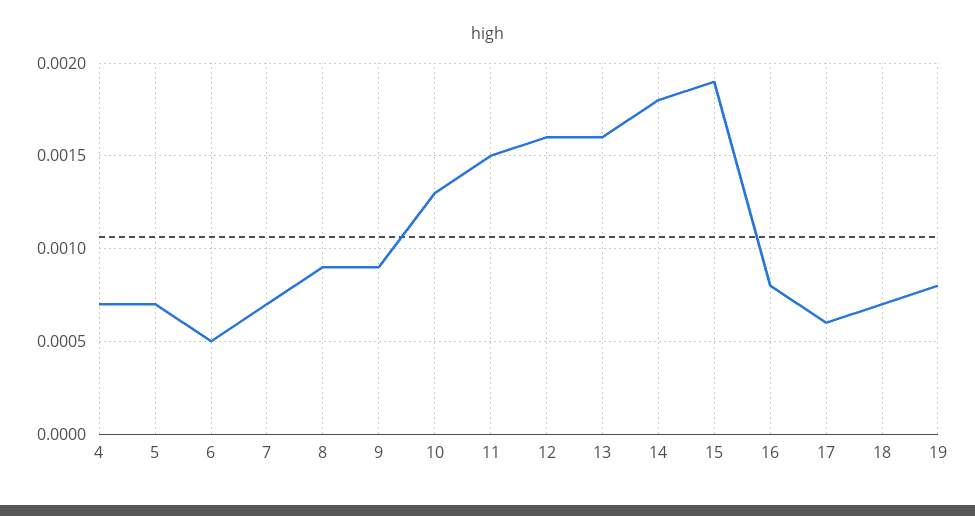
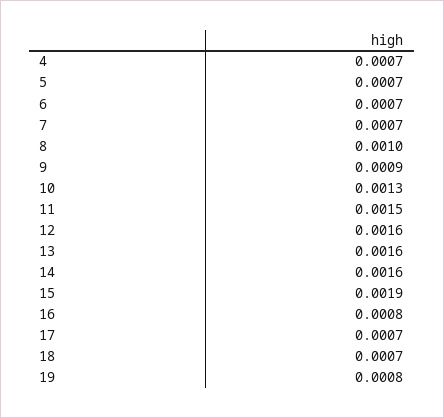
6: 0.0005 -> 0.0007
8: 0.0009 -> 0.001
14: 0.0018 -> 0.0016
17: 0.0006 -> 0.0007

